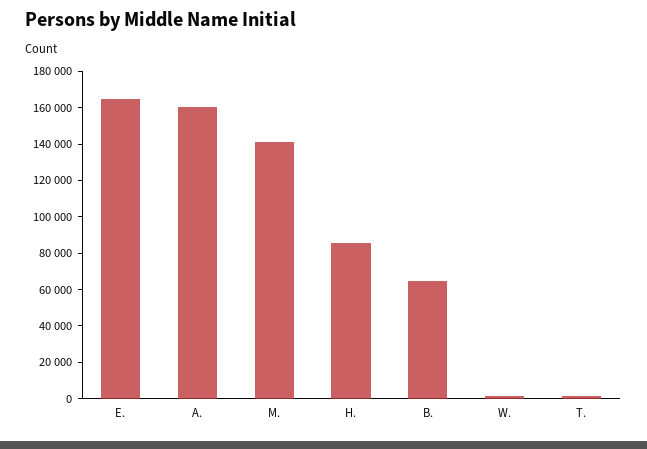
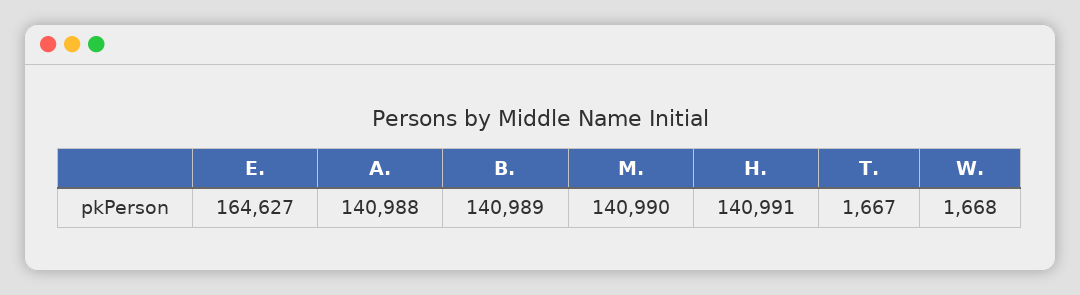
A.: 160000 -> 140988
H.: 85000 -> 140991
B.: 65000 -> 140989

